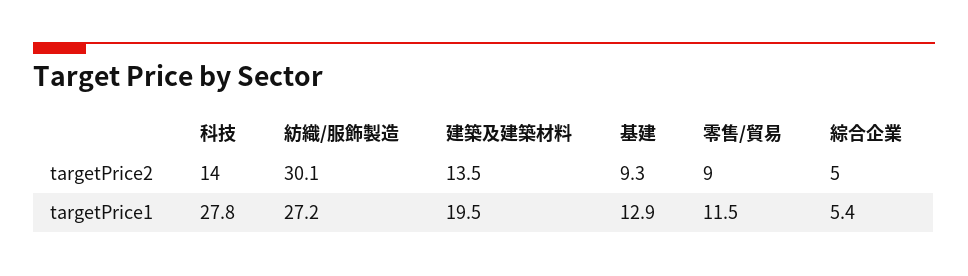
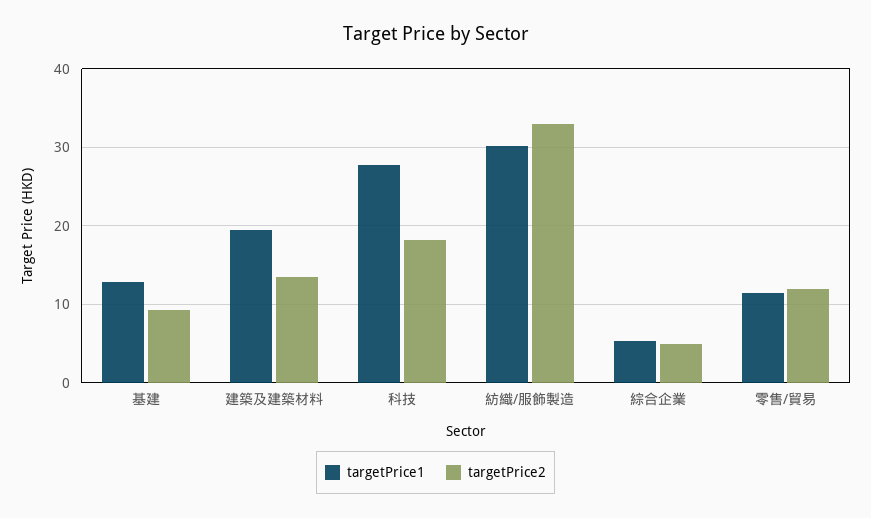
targetPrice2, 科技: 14 -> 18
targetPrice2, 紡織/服飾製造: 30.1 -> 33
targetPrice2, 零售/貿易: 9 -> 12
targetPrice1, 紡織/服飾製造: 27.2 -> 30

